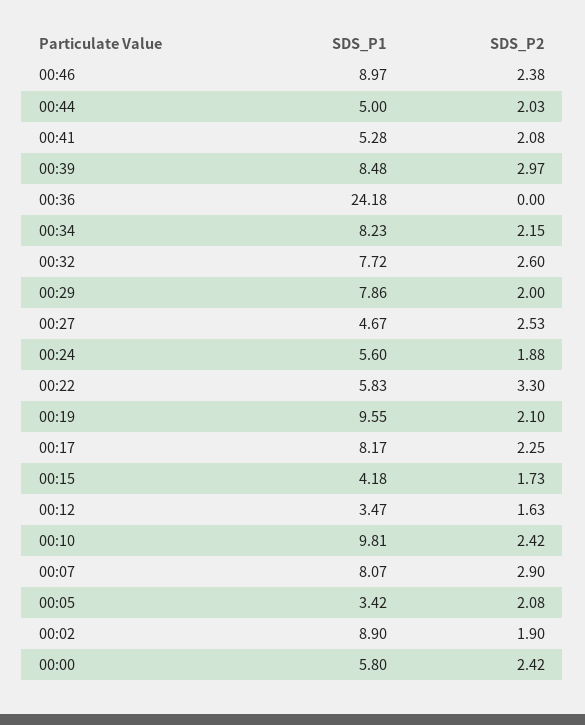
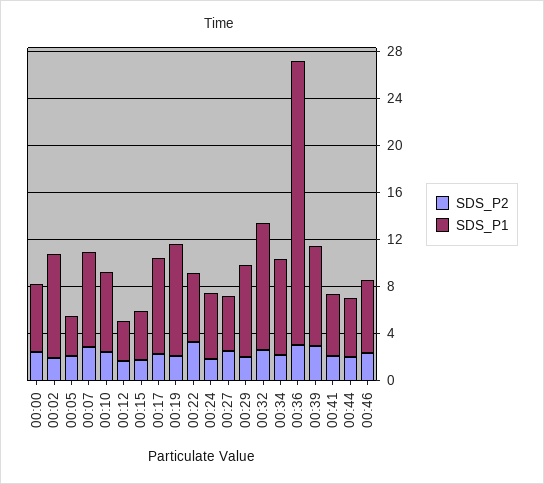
SDS_P1, 00:46: 8.97 -> 6
SDS_P2, 00:36: 0 -> 3
SDS_P1, 00:32: 7.72 -> 11
SDS_P1, 00:10: 9.81 -> 7

